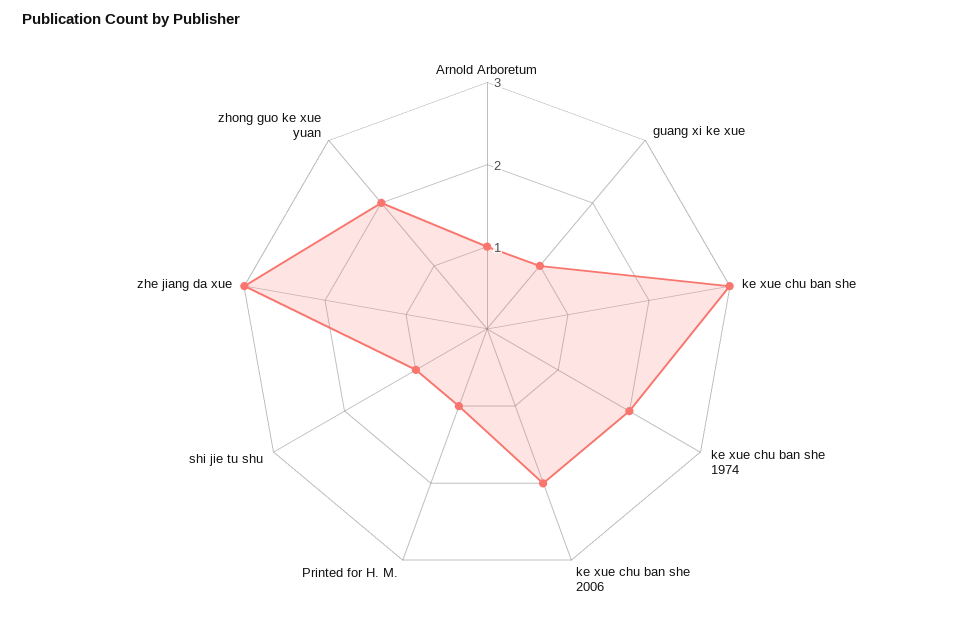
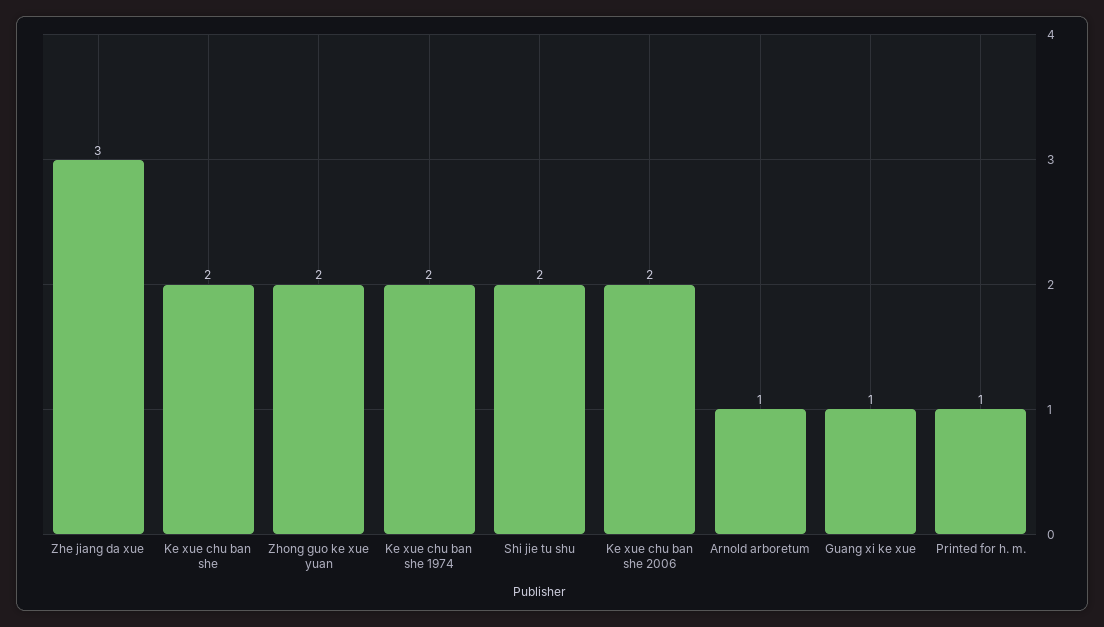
ke xue chu ban she: 3 -> 2
shi jie tu shu: 1 -> 2

